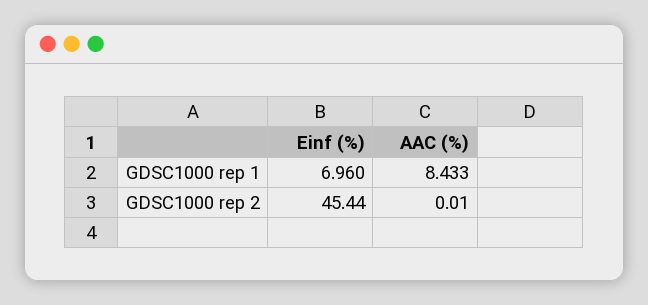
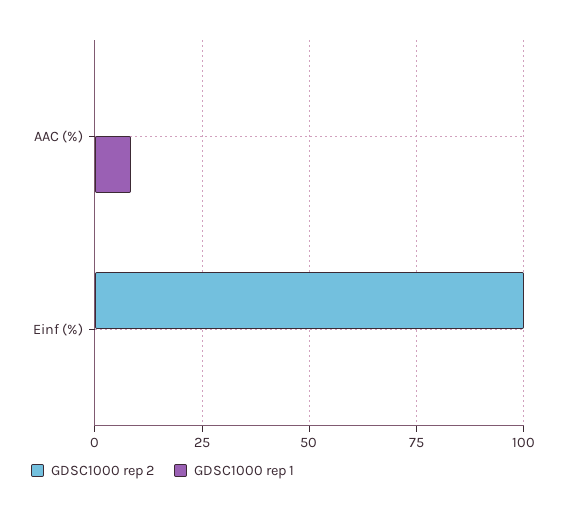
GDSC1000 rep 1, Einf (%): 6.96 -> 0
GDSC1000 rep 2, Einf (%): 45.44 -> 100

